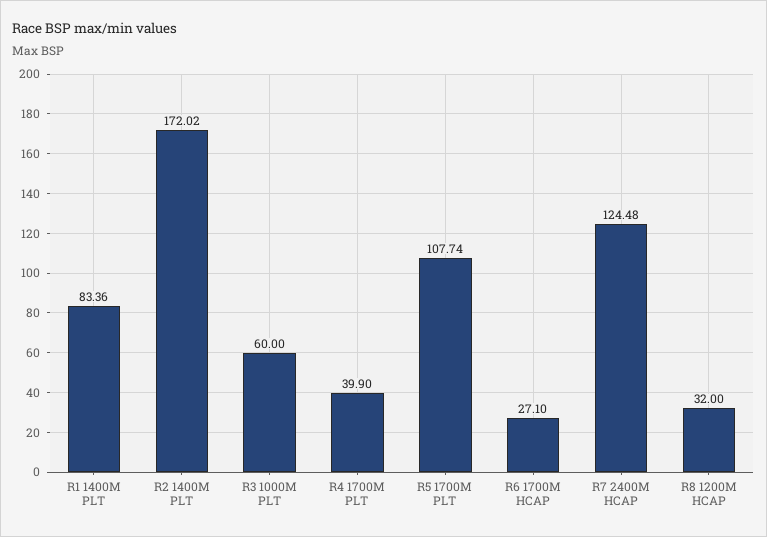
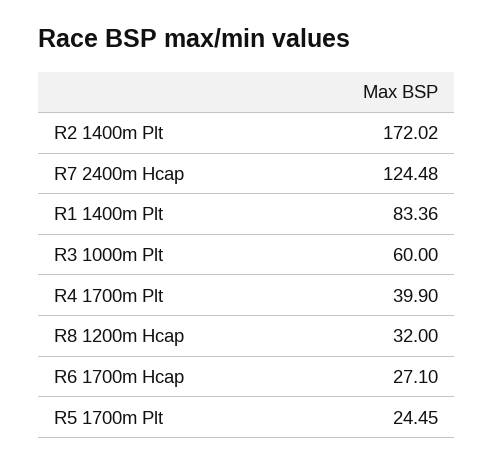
R5 1700M PLT: 107.74 -> 24.45

